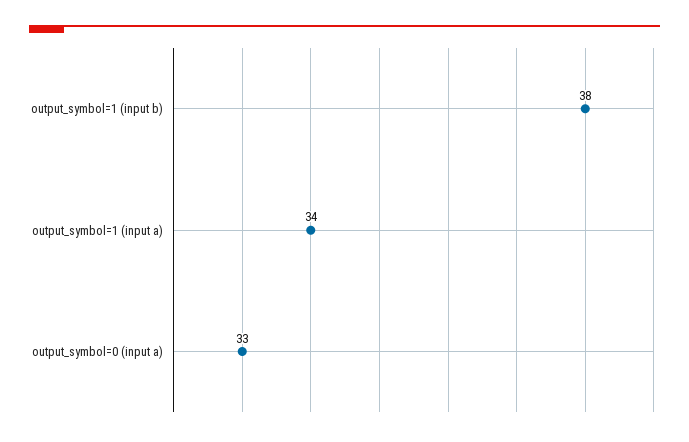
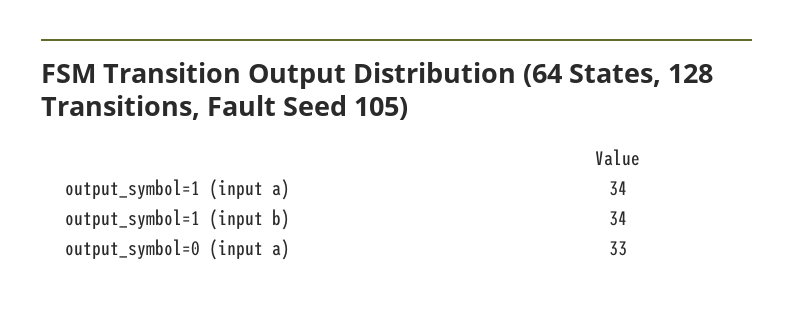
output_symbol=1 (input b): 38 -> 34

